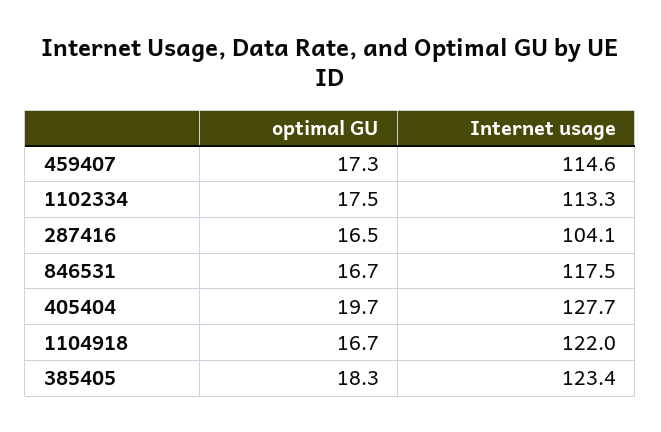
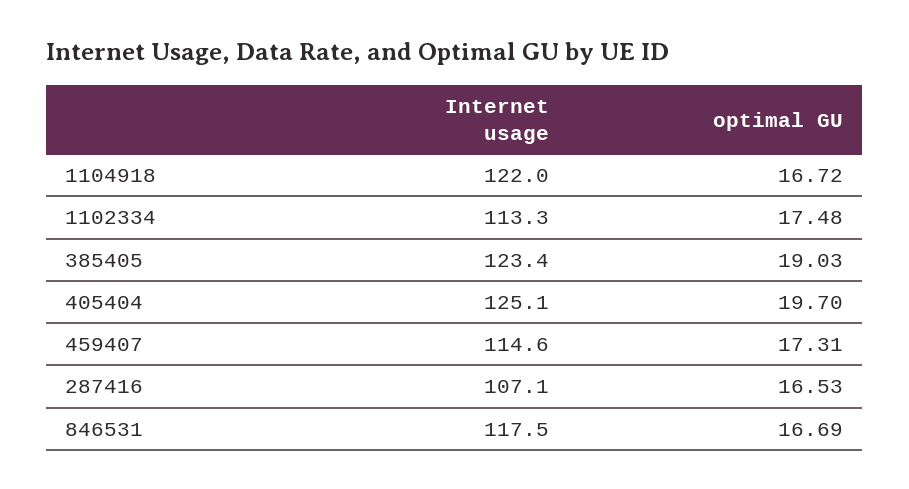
Internet usage, 287416: 104.1 -> 107.1
Internet usage, 405404: 127.7 -> 125.1
optimal GU, 385405: 18.3 -> 19.03

